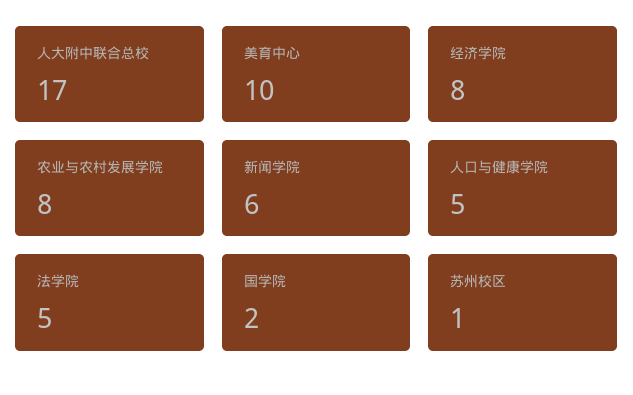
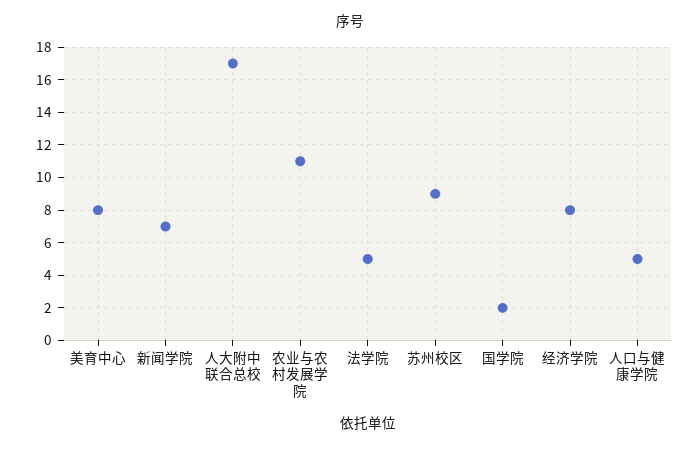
美育中心: 10 -> 8
农业与农村发展学院: 8 -> 11
新闻学院: 6 -> 7
苏州校区: 1 -> 9

